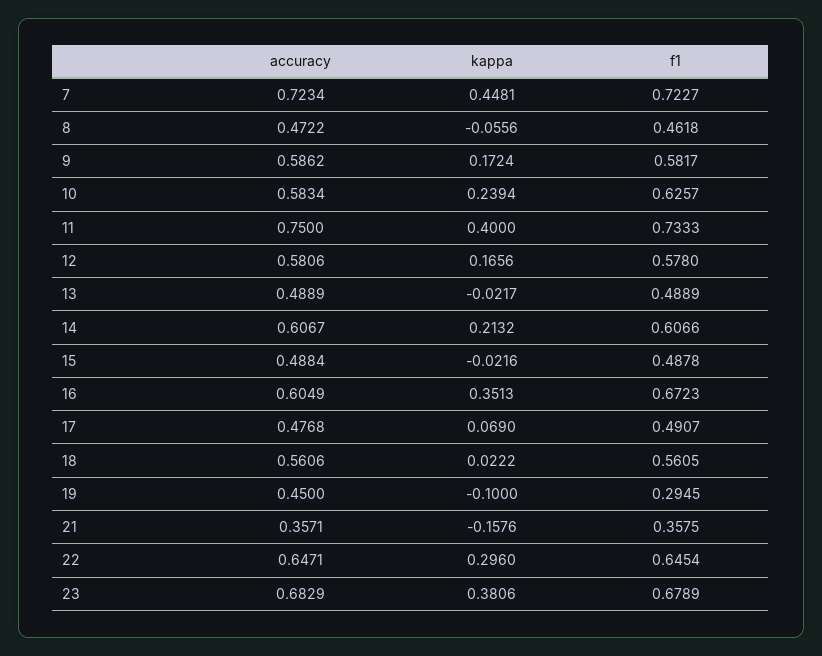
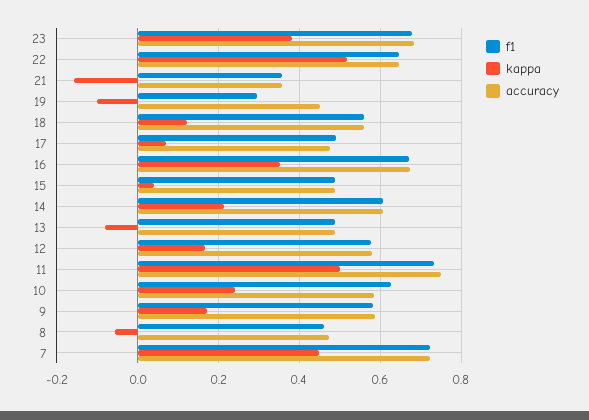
kappa, 11: 0.4 -> 0.5
kappa, 13: -0.0217 -> -0.08
kappa, 15: -0.0216 -> 0.04
accuracy, 16: 0.6049 -> 0.68
kappa, 18: 0.0222 -> 0.12
kappa, 22: 0.296 -> 0.52

